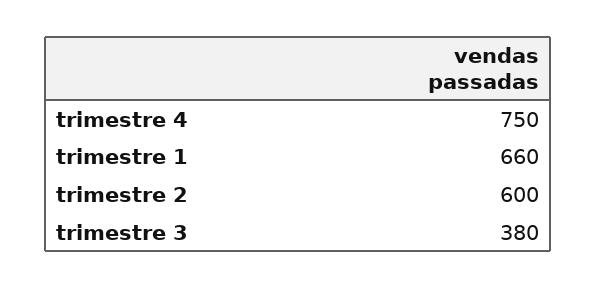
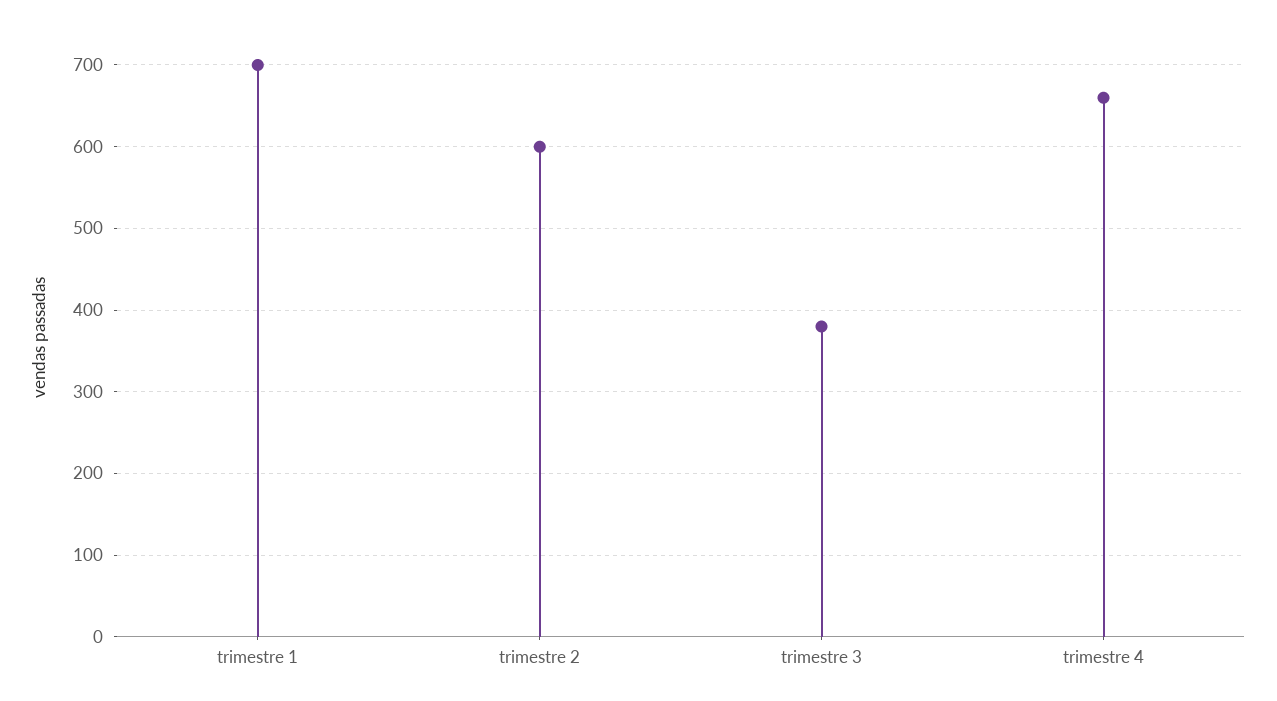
trimestre 4: 750 -> 660
trimestre 1: 660 -> 700

